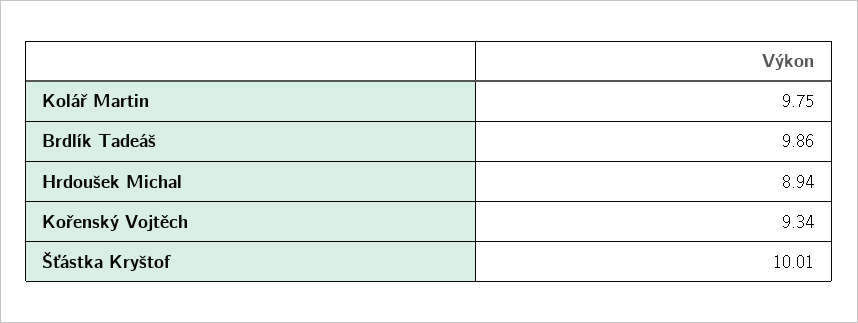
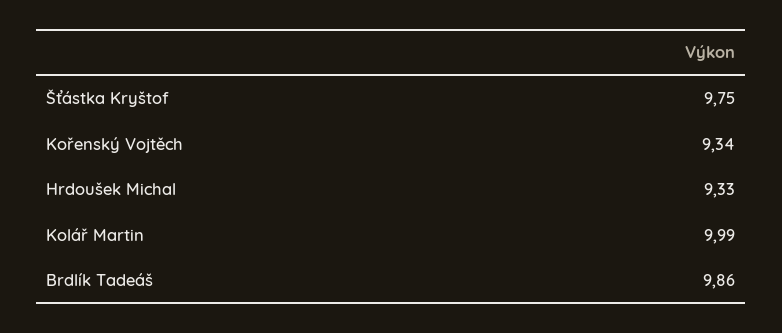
Kolář Martin: 9.75 -> 9.99
Hrdoušek Michal: 8.94 -> 9.33
Šťástka Kryštof: 10.01 -> 9.75

